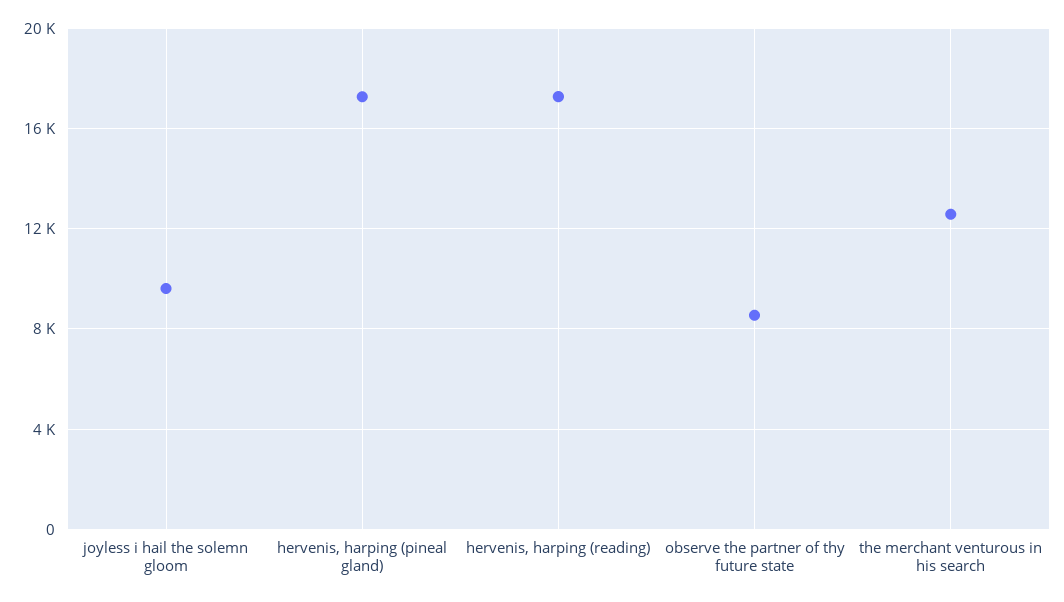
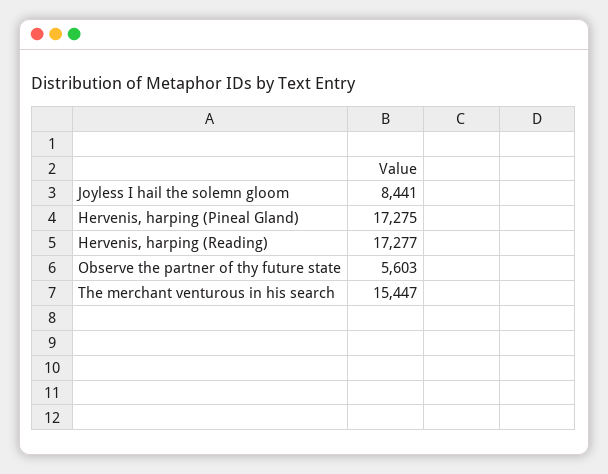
joyless i hail the solemn gloom: 9500 -> 8441
observe the partner of thy future state: 8500 -> 5603
the merchant venturous in his search: 12500 -> 15447

